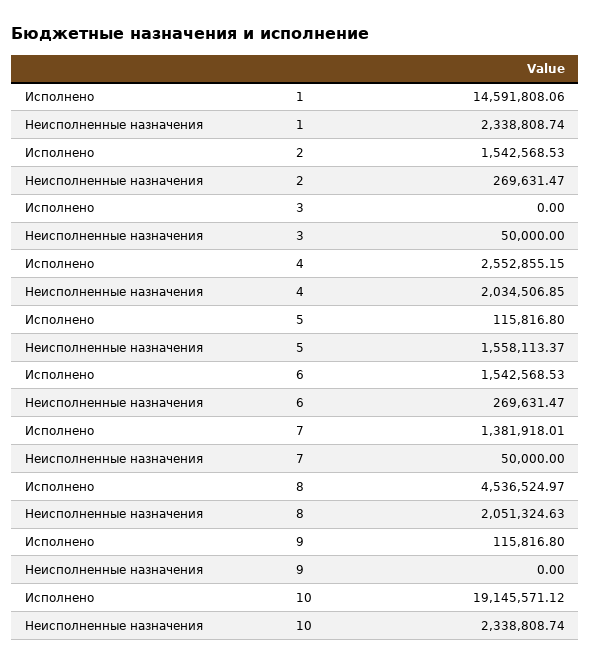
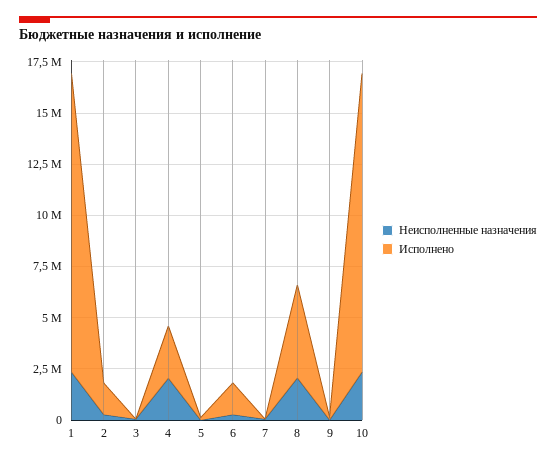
Неисполненные назначения, 5: 1558113.37 -> 0
Исполнено, 7: 1381918.01 -> 0
Исполнено, 10: 19145571.12 -> 14500000

